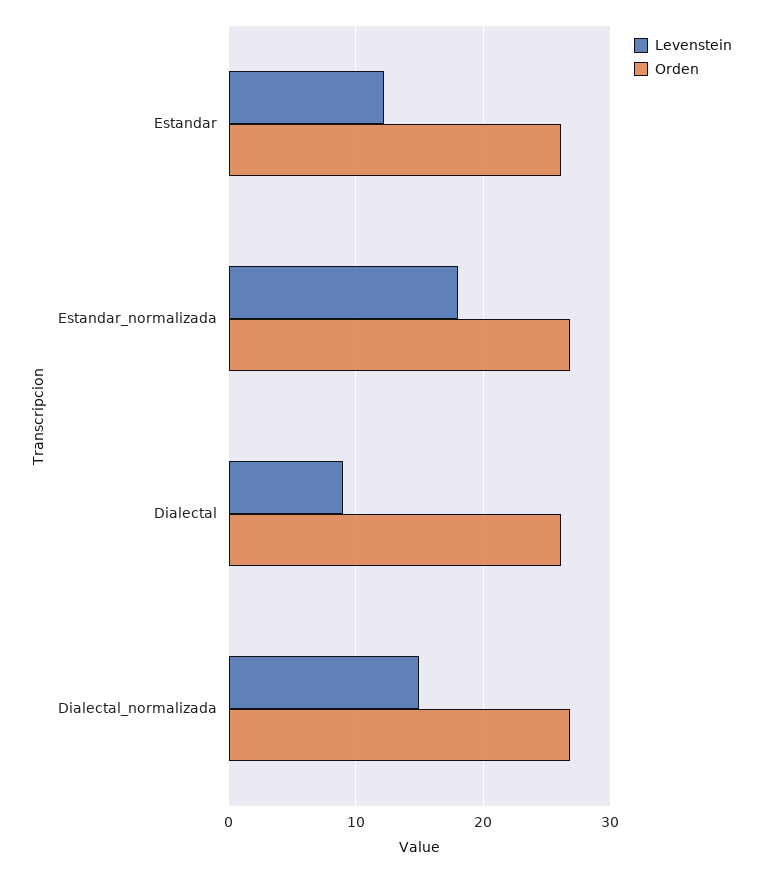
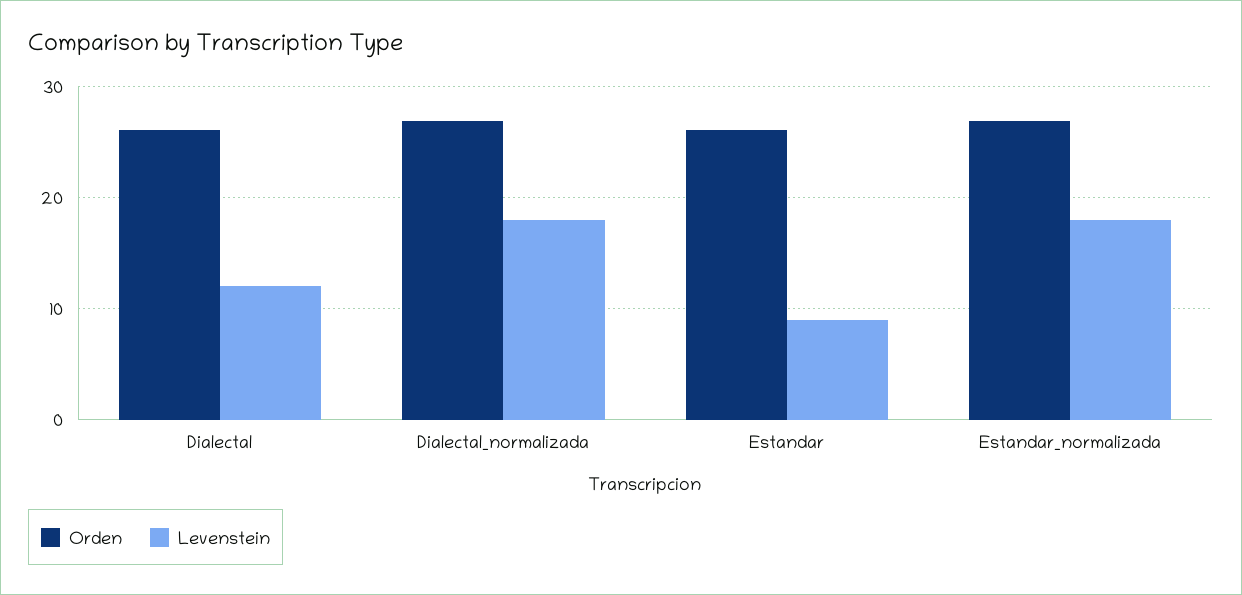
Levenstein, Estandar: 12 -> 9
Levenstein, Dialectal: 9 -> 12
Levenstein, Dialectal_normalizada: 15 -> 18

